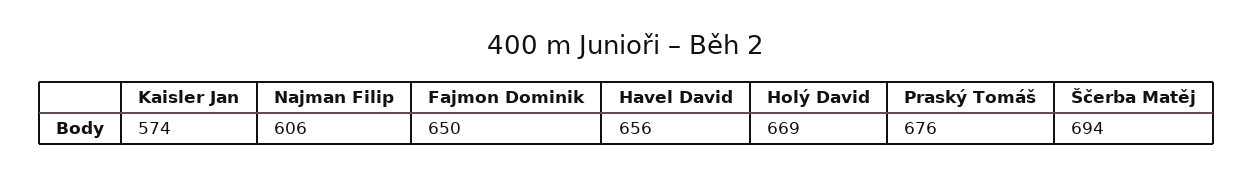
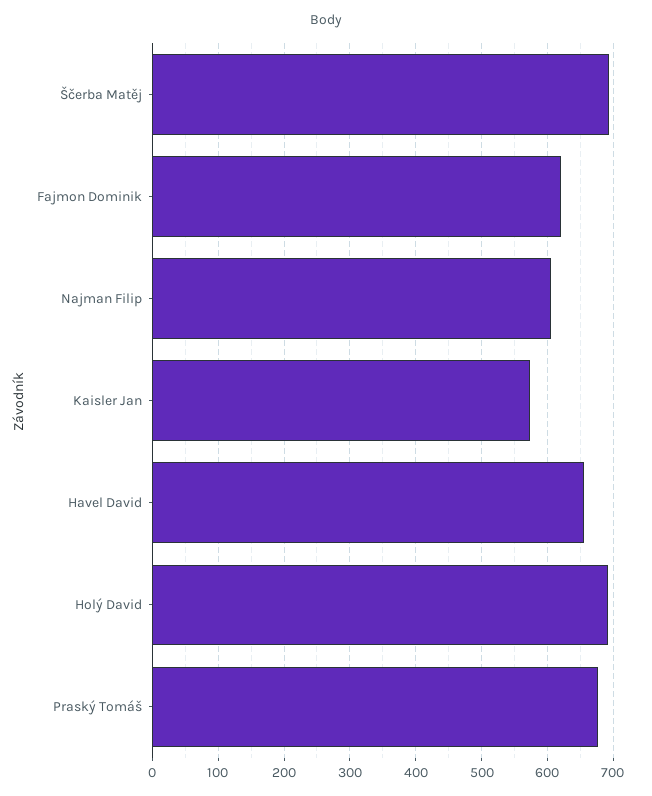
Fajmon Dominik: 650 -> 620
Holý David: 669 -> 690

